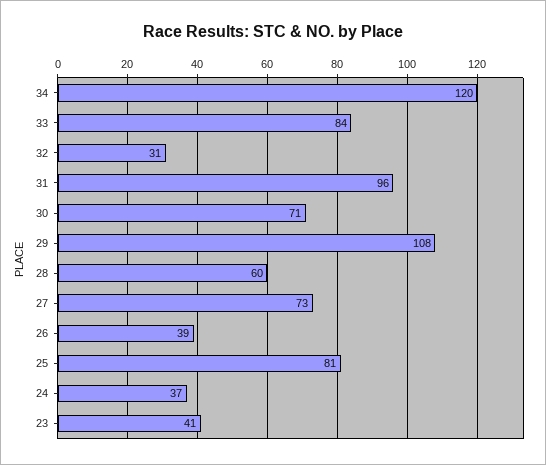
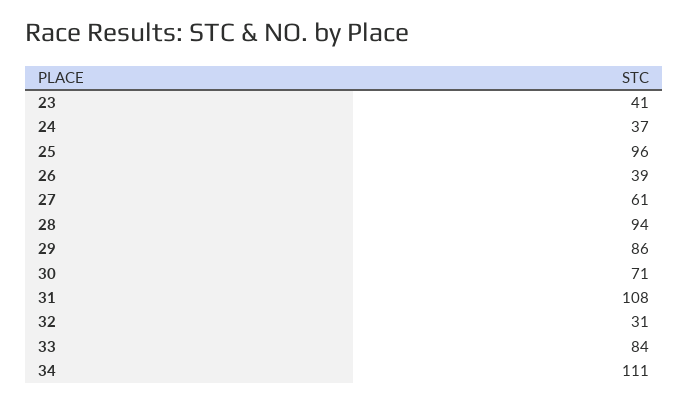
34: 120 -> 111
31: 96 -> 108
29: 108 -> 86
28: 60 -> 94
27: 73 -> 61
25: 81 -> 96

